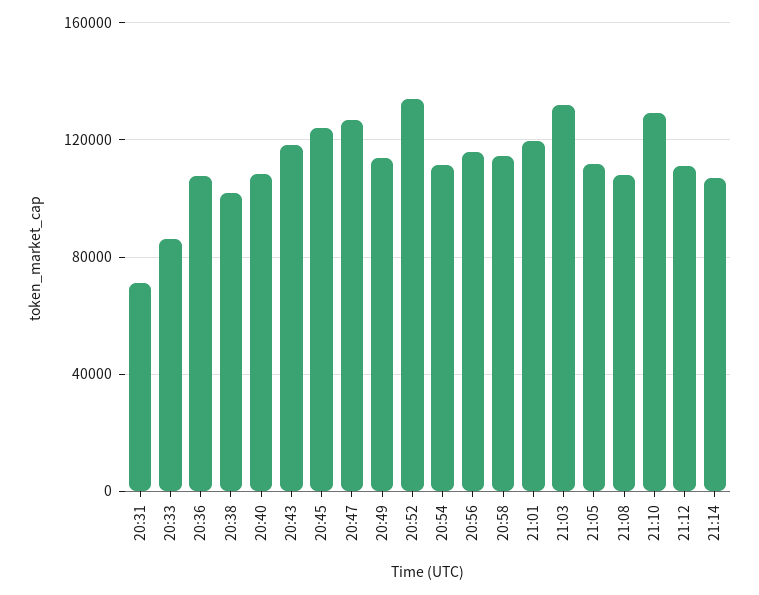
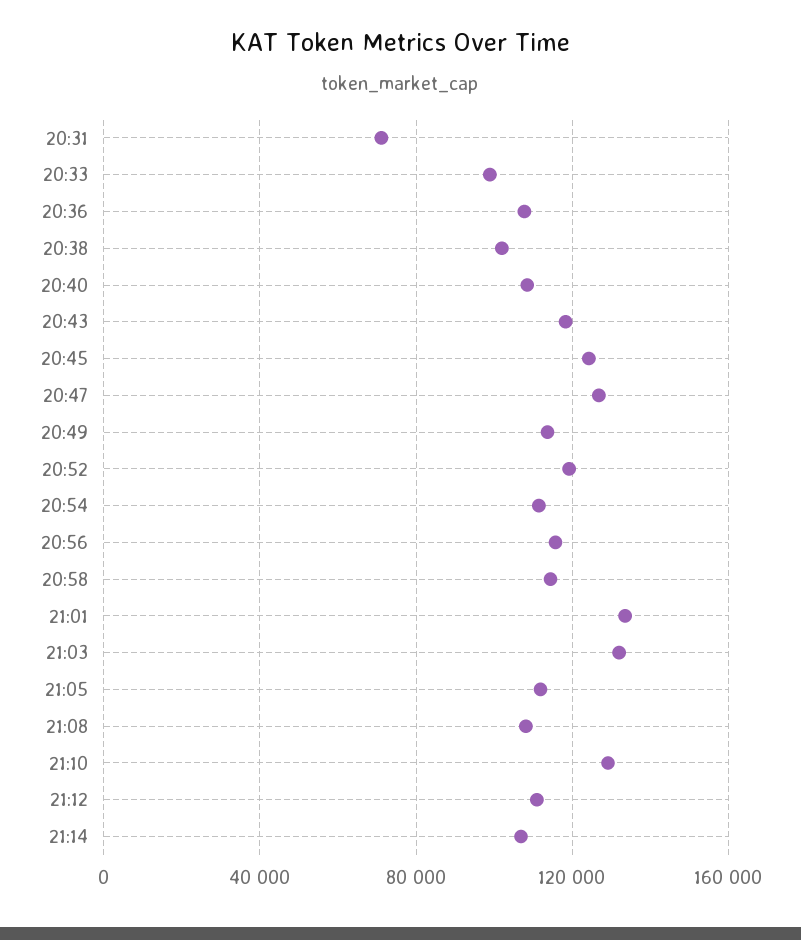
20:33: 85000 -> 100000
20:52: 135000 -> 120000
21:01: 120000 -> 135000

